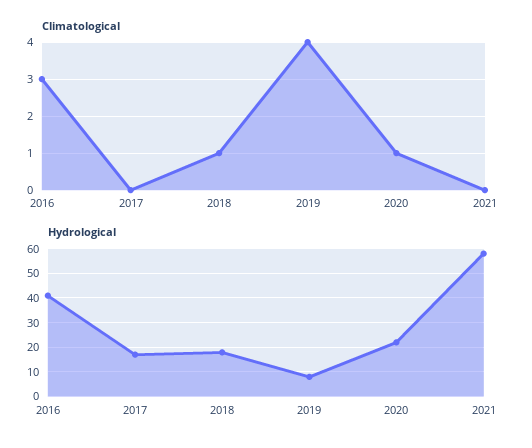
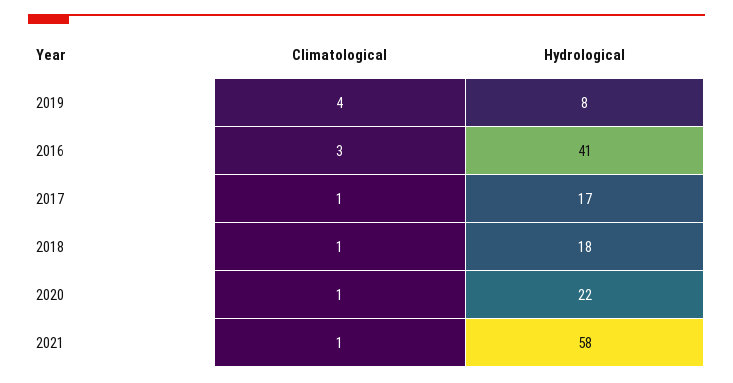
Climatological, 2017: 0 -> 1
Climatological, 2021: 0 -> 1

